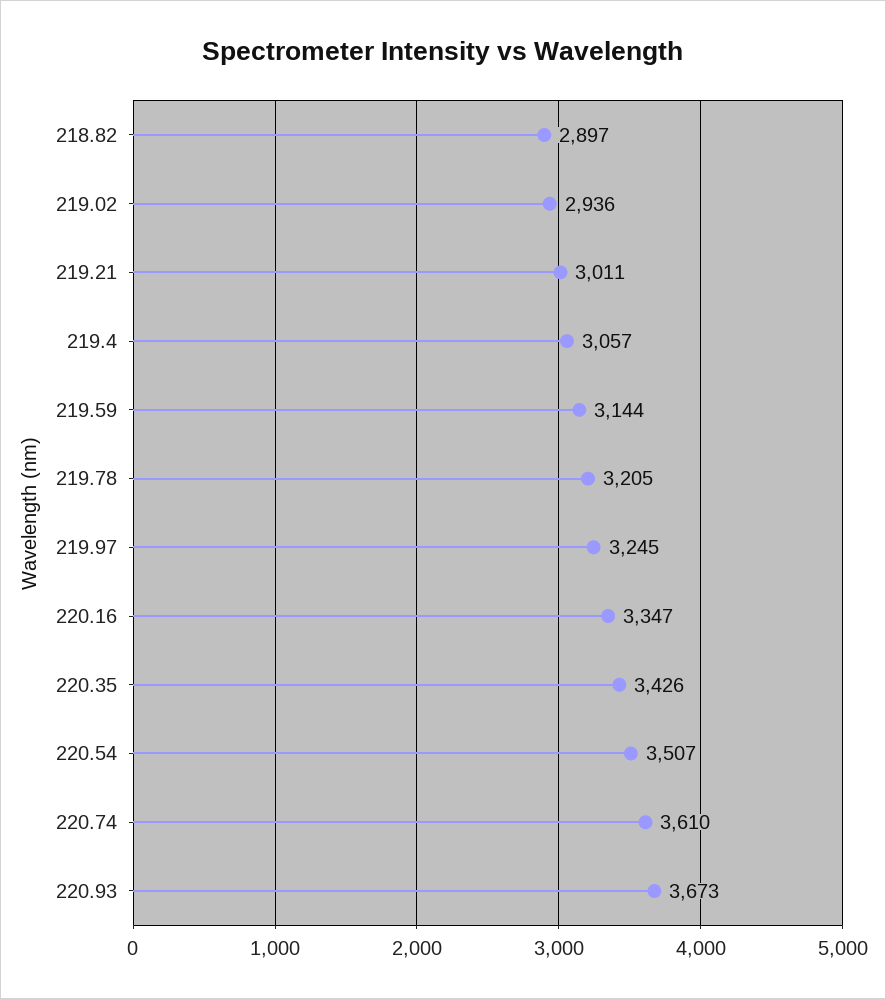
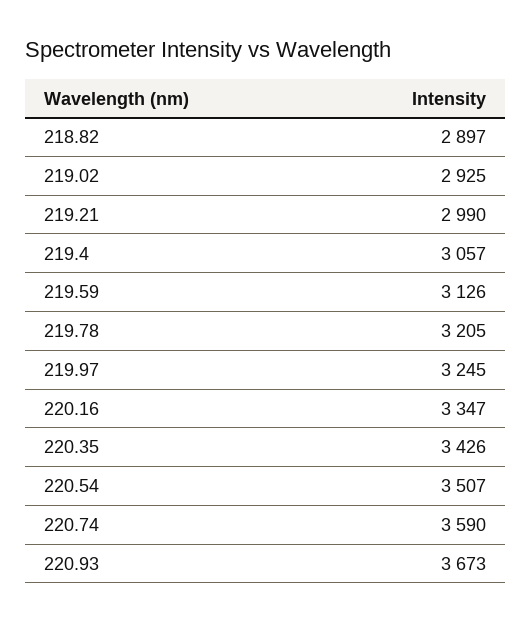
219.02: 2936 -> 2925
219.21: 3011 -> 2990
219.59: 3144 -> 3126
220.74: 3610 -> 3590

